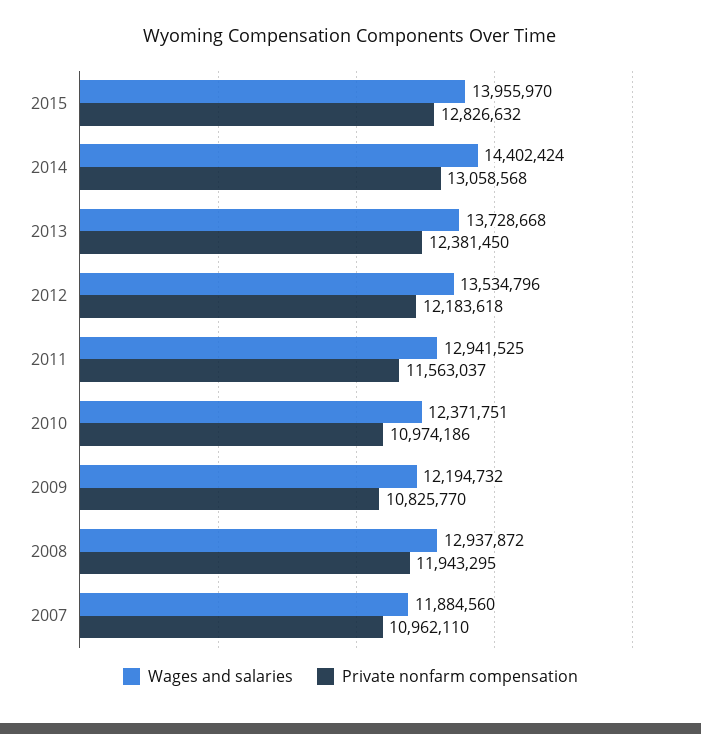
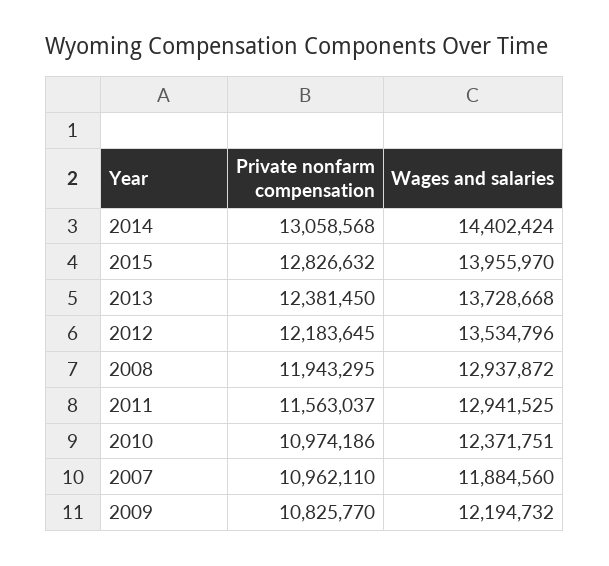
Private nonfarm compensation, 2012: 12183618 -> 12183645

